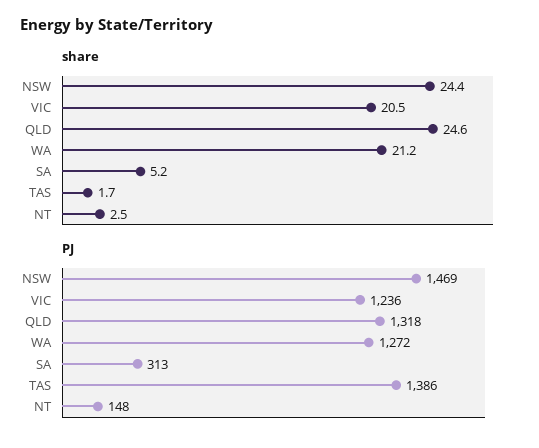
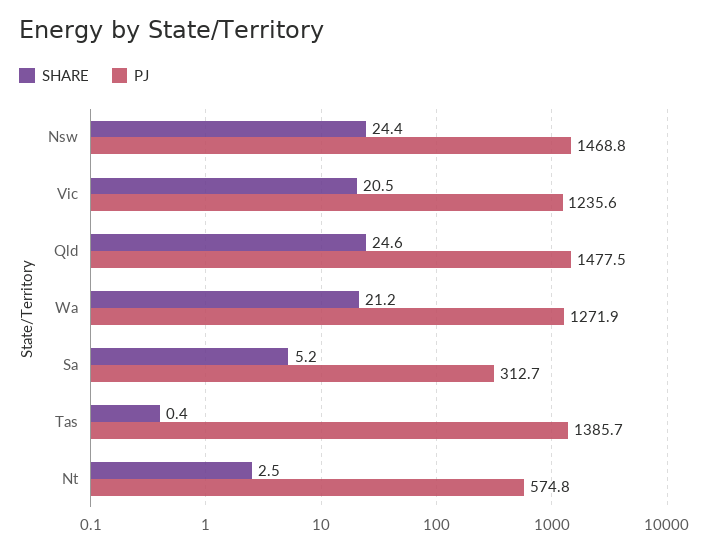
share, TAS: 1.7 -> 0.4
PJ, QLD: 1318 -> 1477.5
PJ, NT: 148 -> 574.8

